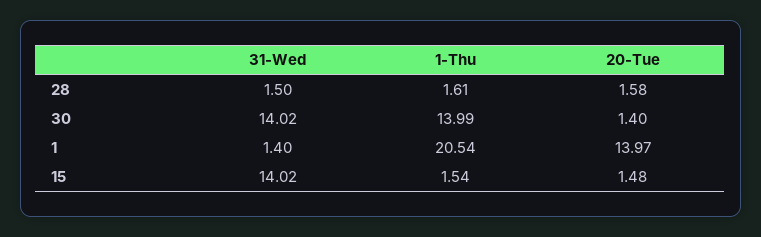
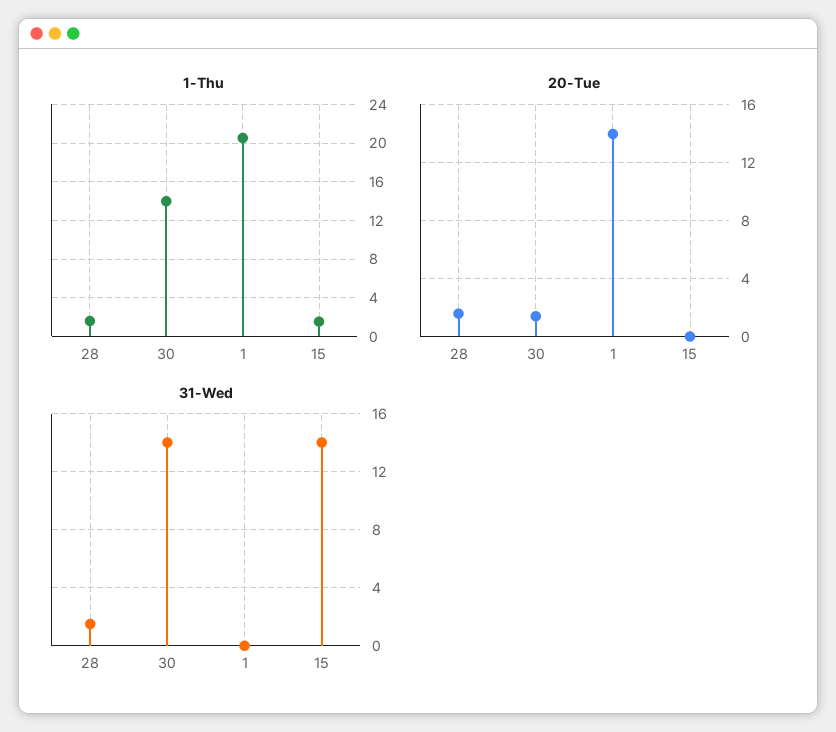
31-Wed, 1: 1.4 -> 0
20-Tue, 15: 1.48 -> 0

